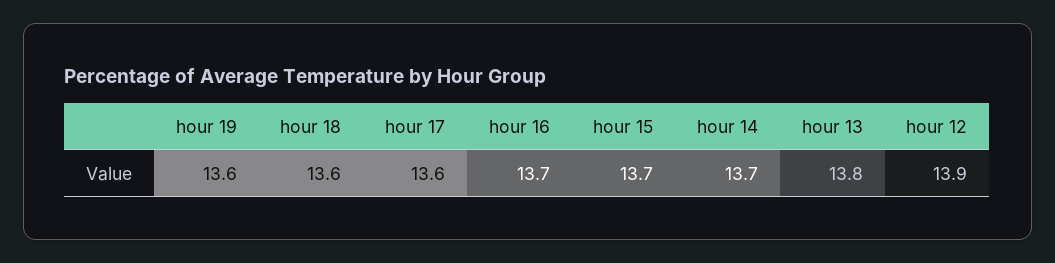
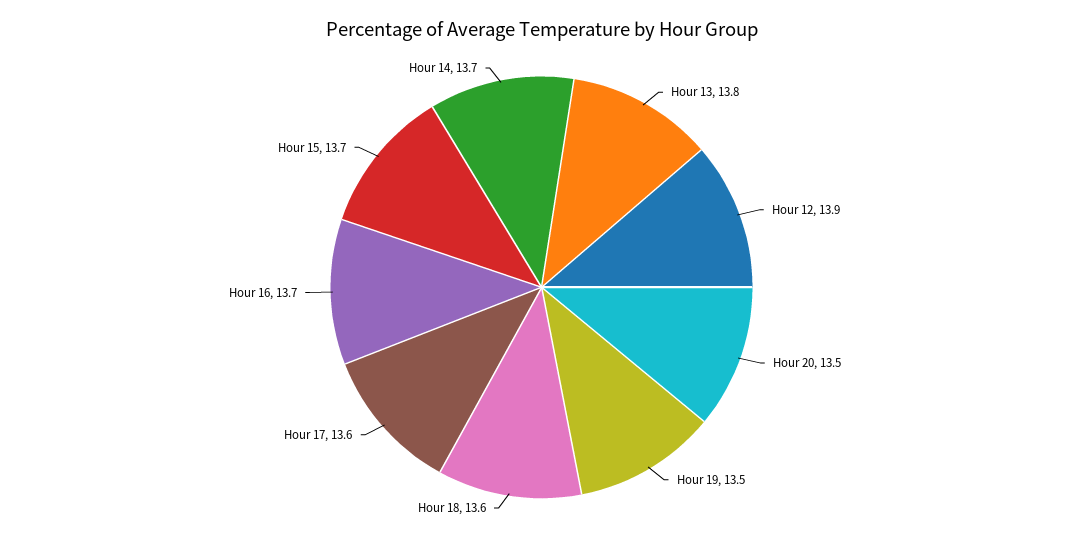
hour 19: 13.6 -> 13.5
Hour 20: none -> 13.5

